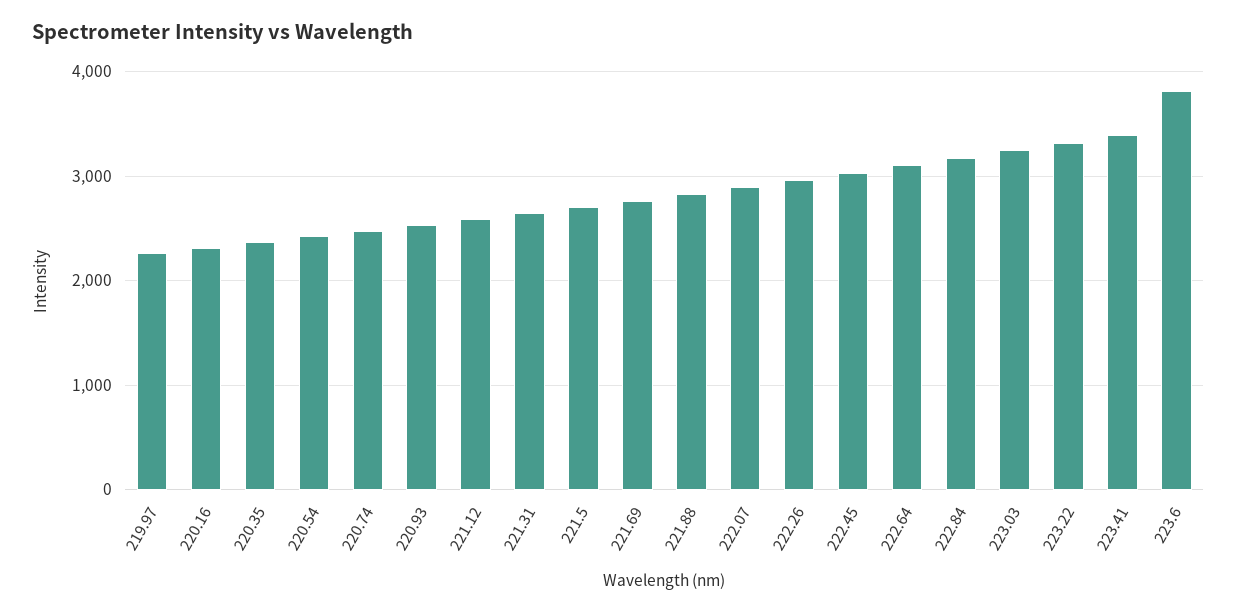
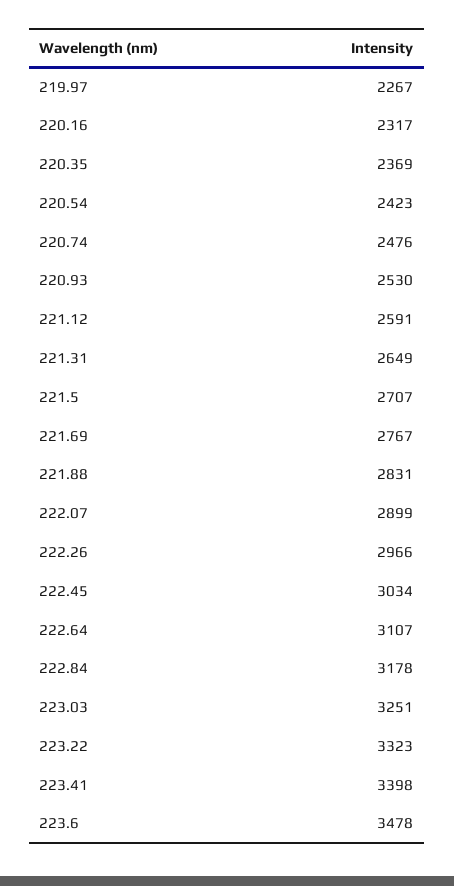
223.6: 3800 -> 3478

